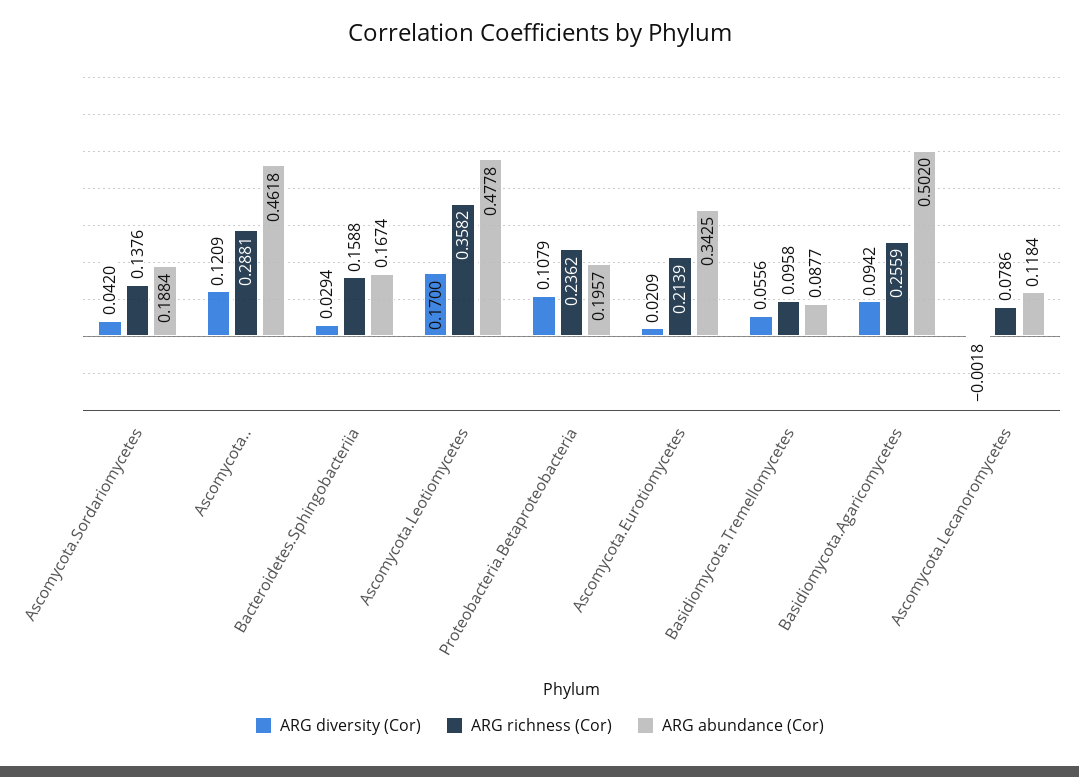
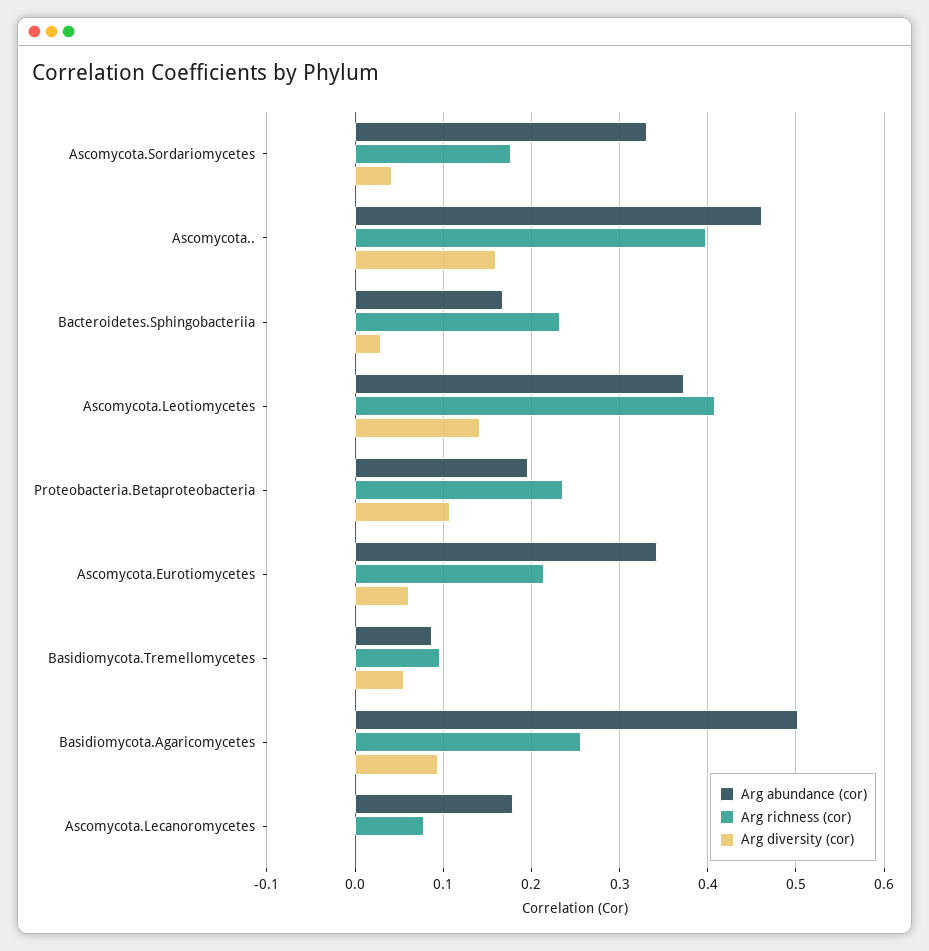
ARG richness (Cor), Ascomycota.Sordariomycetes: 0.1376 -> 0.18
ARG abundance (Cor), Ascomycota.Sordariomycetes: 0.1884 -> 0.33
ARG diversity (Cor), Ascomycota..: 0.1209 -> 0.16
ARG richness (Cor), Ascomycota..: 0.2881 -> 0.4
ARG richness (Cor), Bacteroidetes.Sphingobacteriia: 0.1588 -> 0.23
ARG diversity (Cor), Ascomycota.Leotiomycetes: 0.17 -> 0.14
ARG richness (Cor), Ascomycota.Leotiomycetes: 0.3582 -> 0.41
ARG abundance (Cor), Ascomycota.Leotiomycetes: 0.4778 -> 0.37
ARG diversity (Cor), Ascomycota.Eurotiomycetes: 0.0209 -> 0.06
ARG abundance (Cor), Ascomycota.Lecanoromycetes: 0.1184 -> 0.18

